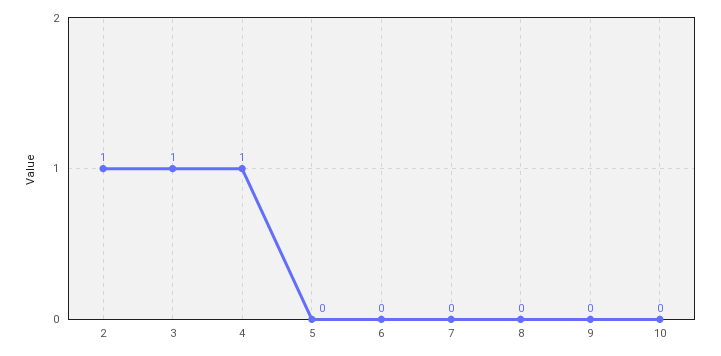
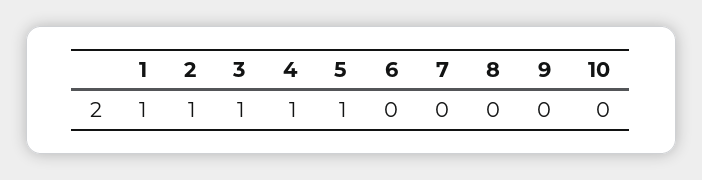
5: 0 -> 1
1: none -> 1

